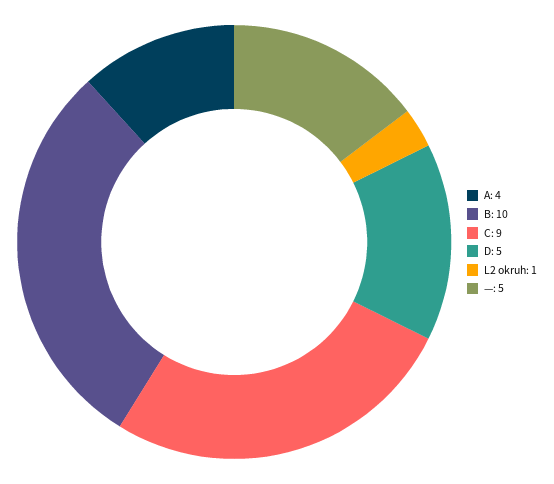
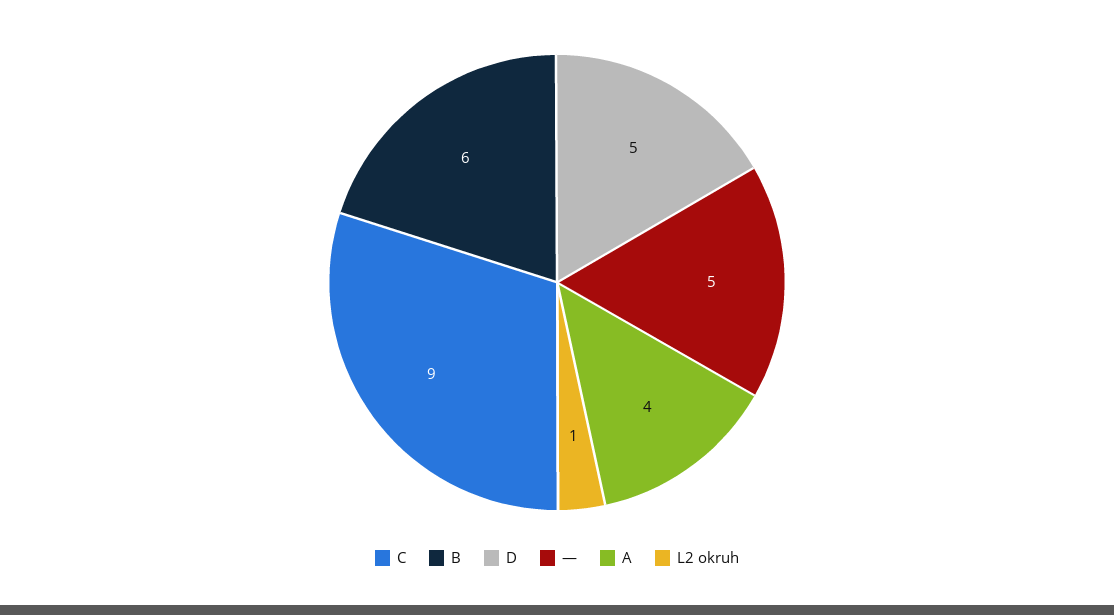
B: 10 -> 6

